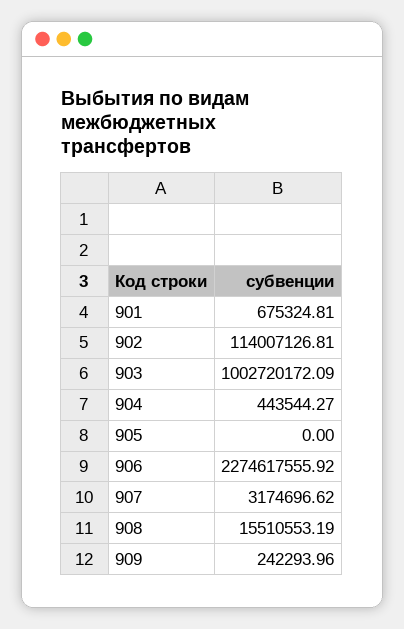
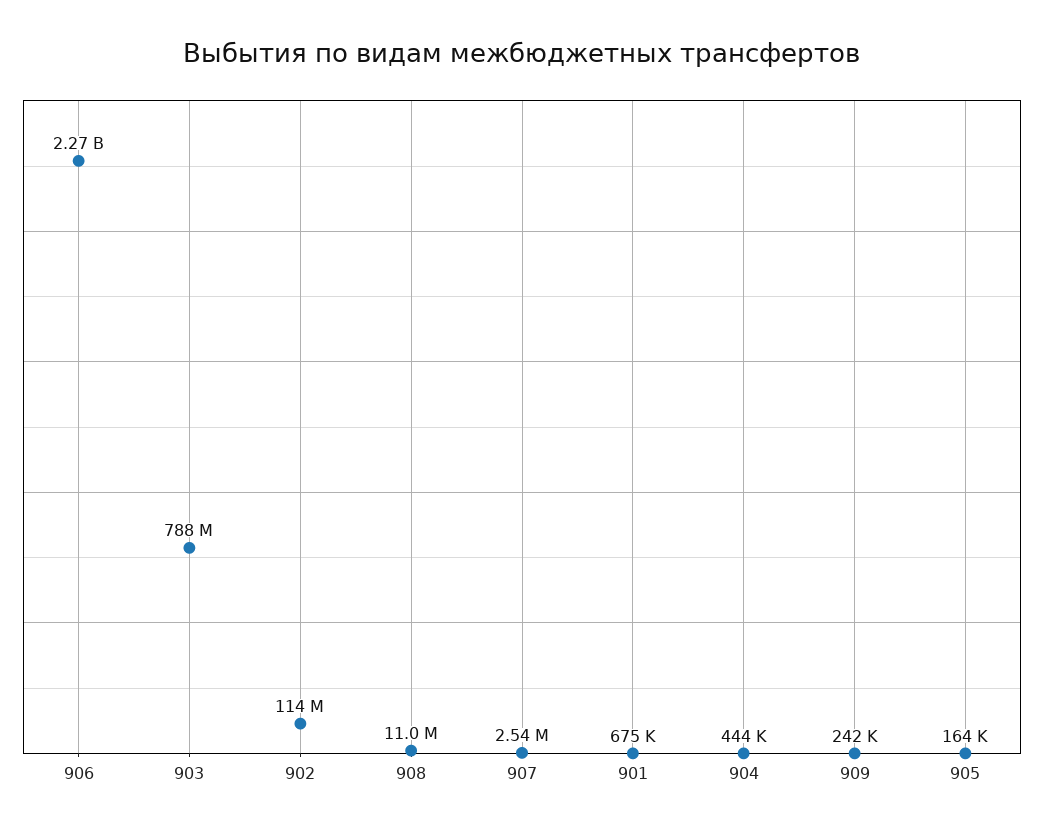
903: 1002720172.09 -> 788000000
905: 0 -> 164000
907: 3174696.62 -> 2540000
908: 15510553.19 -> 11000000

